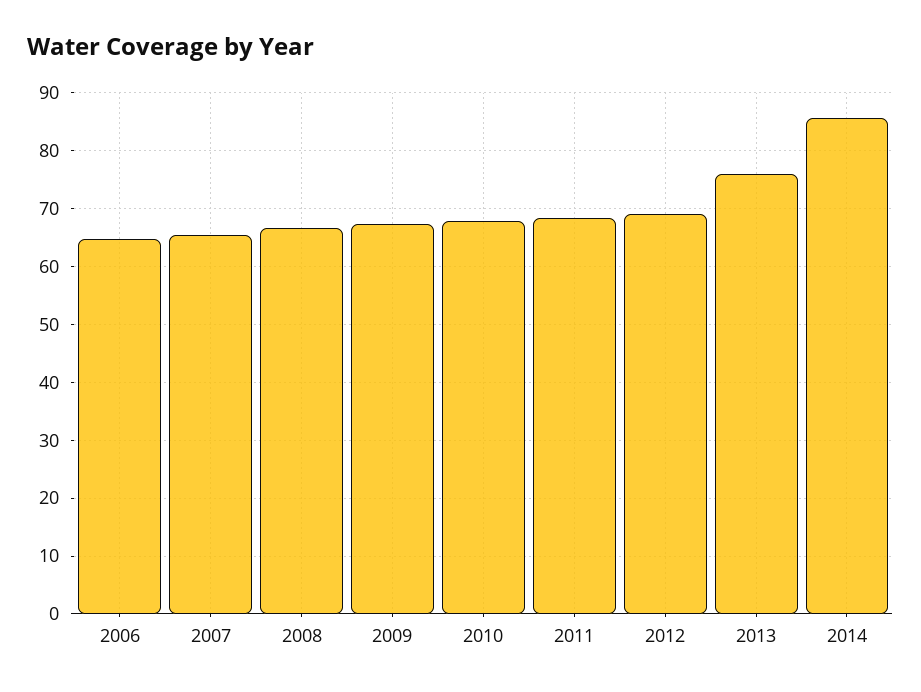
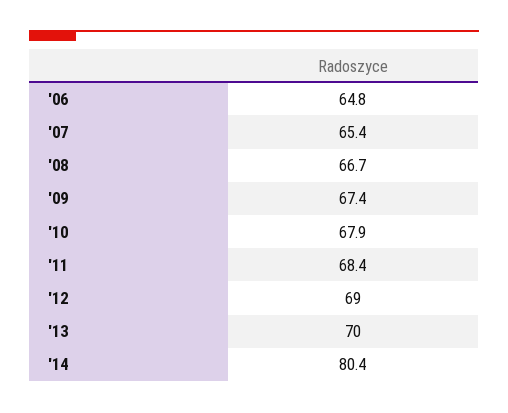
2013: 76 -> 70
2014: 86 -> 80.4

